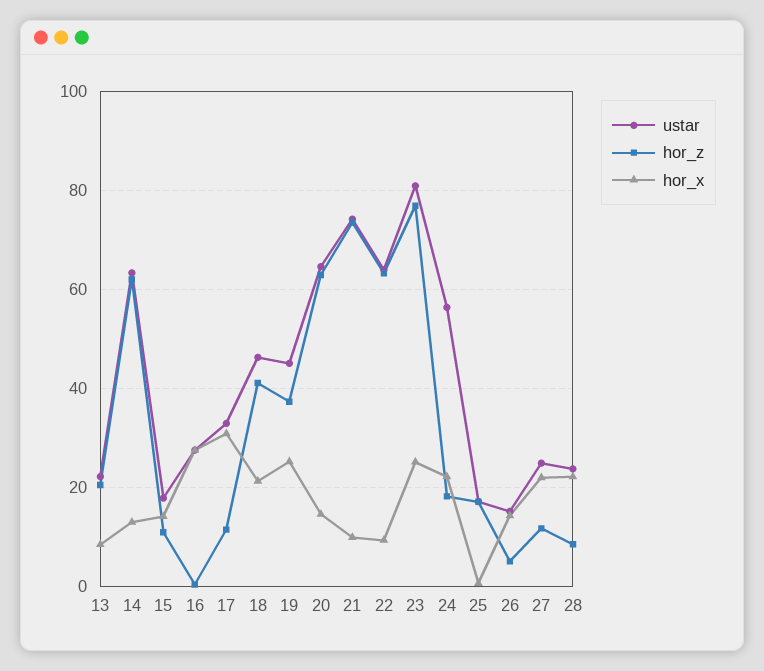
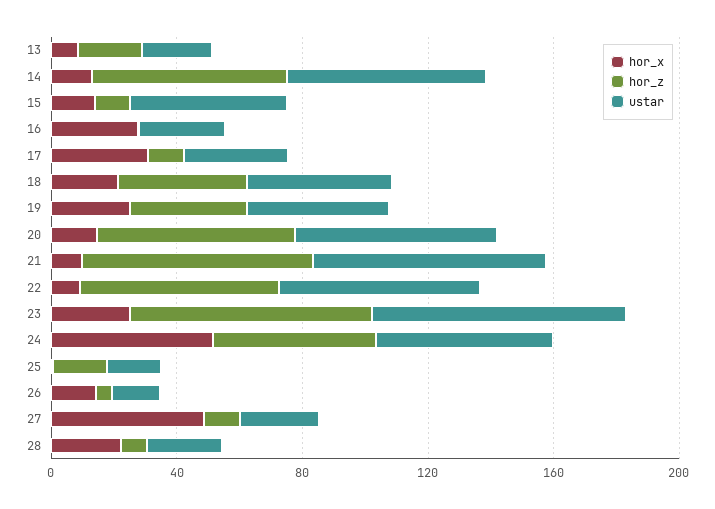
ustar, 15: 18 -> 50
hor_z, 24: 18 -> 50
hor_x, 24: 22 -> 50
hor_x, 27: 22 -> 50

